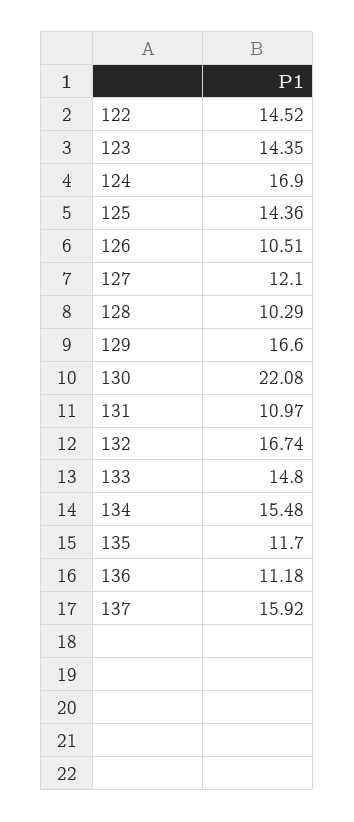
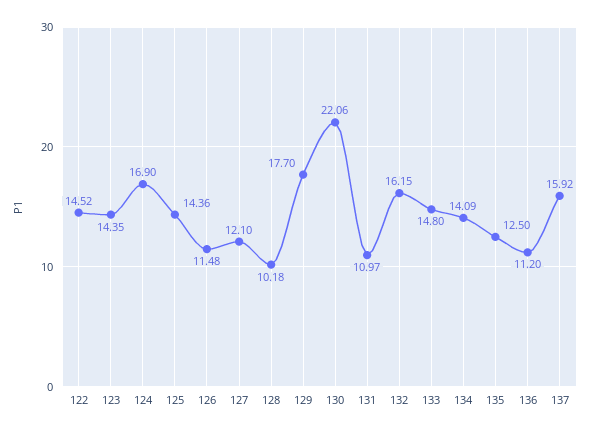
126: 10.51 -> 11.48
128: 10.29 -> 10.18
129: 16.6 -> 17.7
130: 22.08 -> 22.06
132: 16.74 -> 16.15
134: 15.48 -> 14.09
135: 11.7 -> 12.5
136: 11.18 -> 11.2

